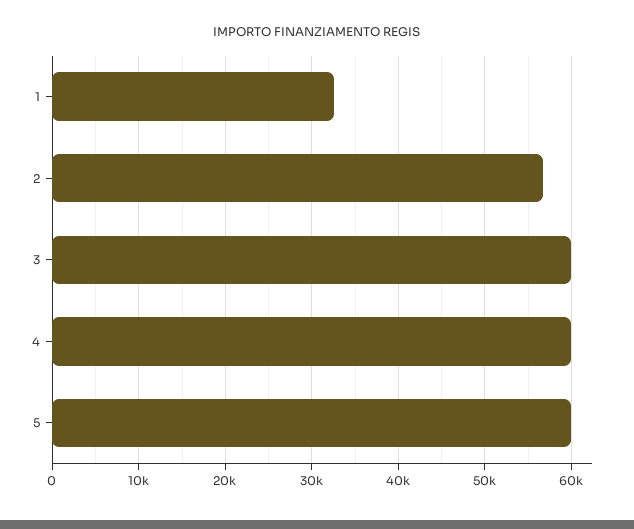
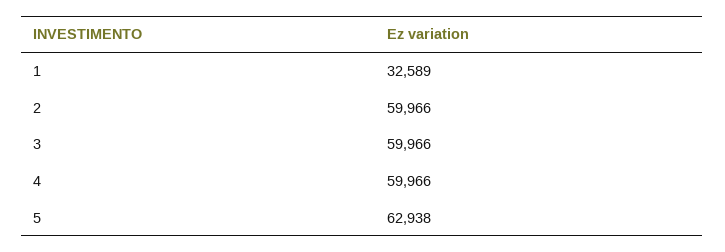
2: 57000 -> 59966
5: 60000 -> 62938

